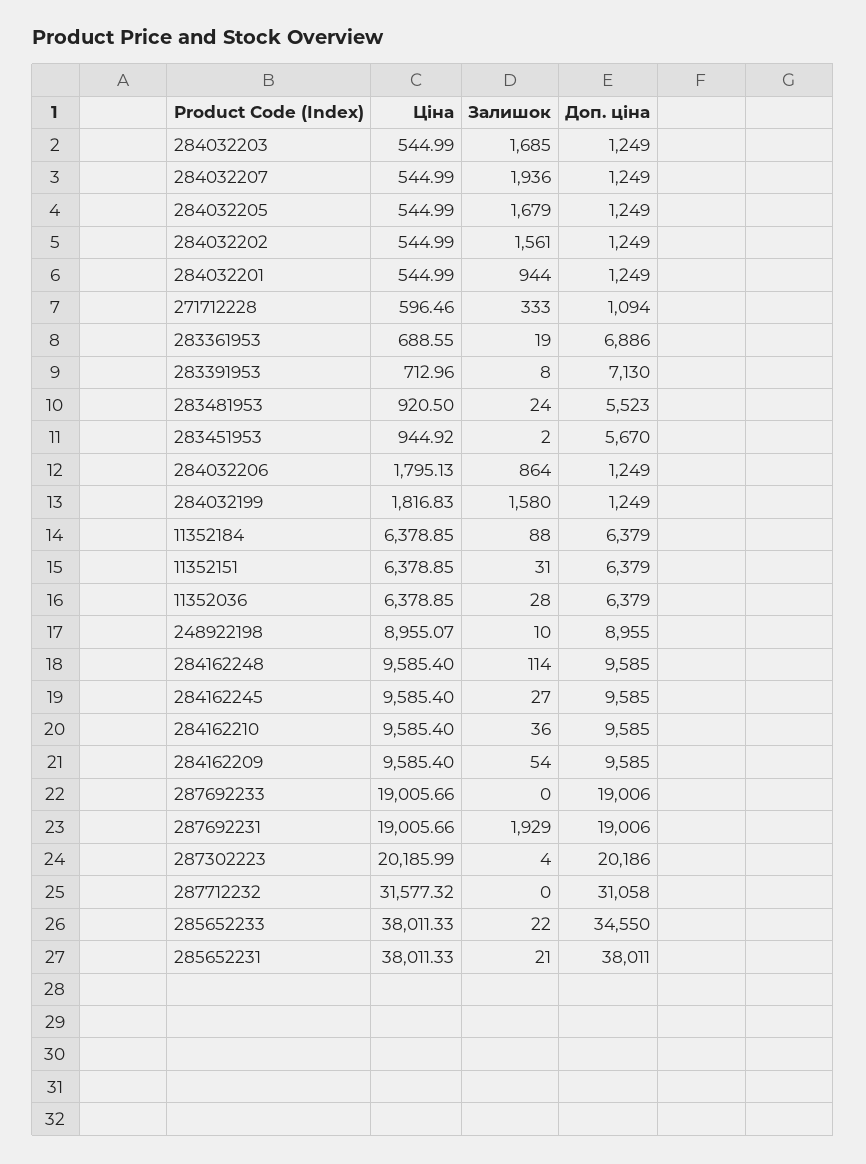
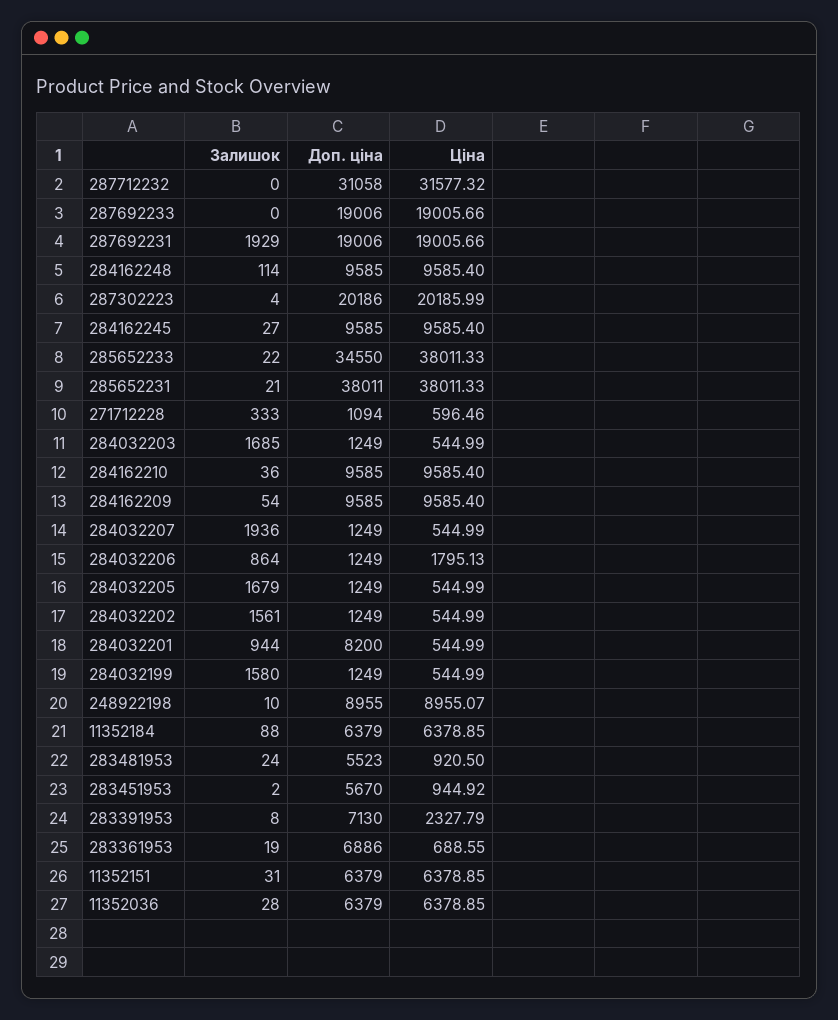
Доп. ціна, 284032201: 1249 -> 8200
Ціна, 283391953: 712.96 -> 2327.79
Ціна, 284032199: 1816.83 -> 544.99

